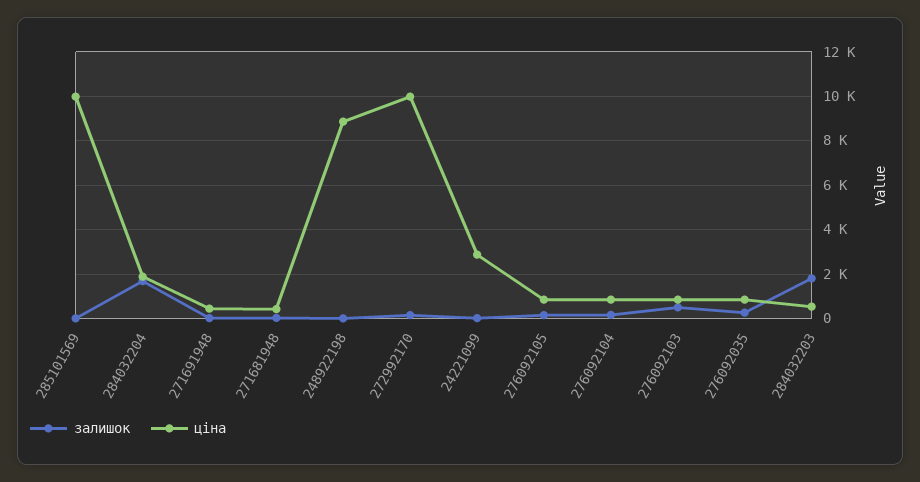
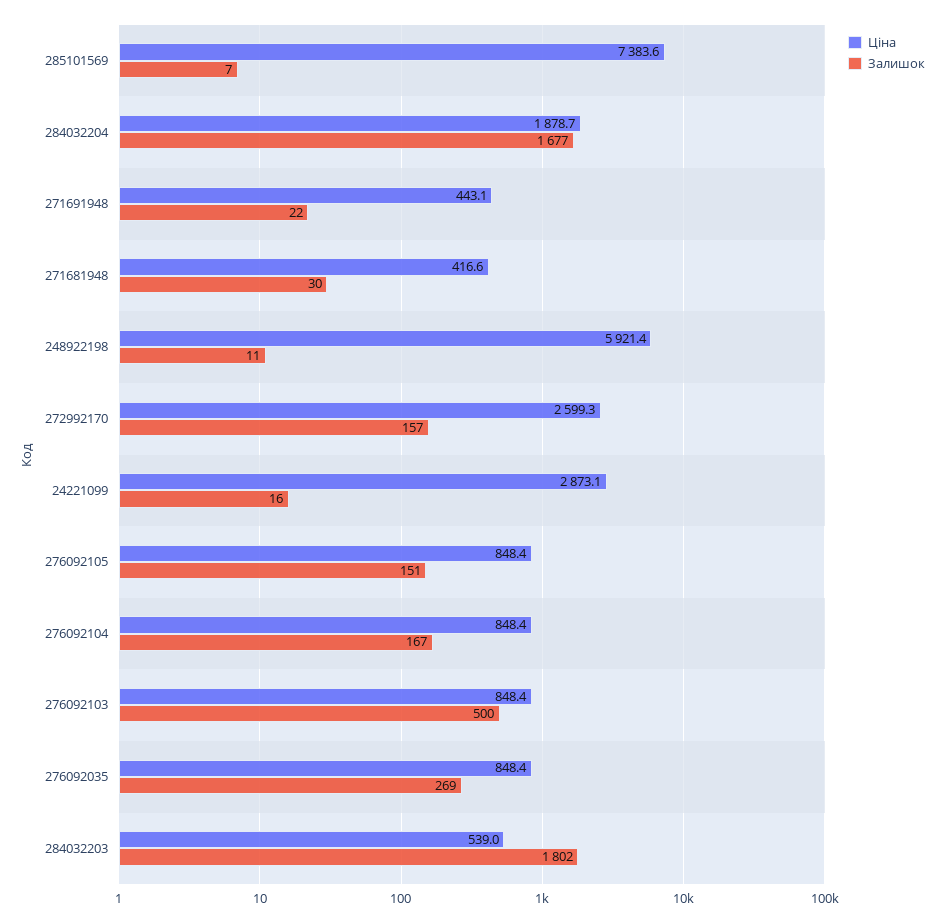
ціна, 285101569: 10000 -> 7383.6
ціна, 248922198: 9000 -> 5921.4
ціна, 272992170: 10000 -> 2599.3

